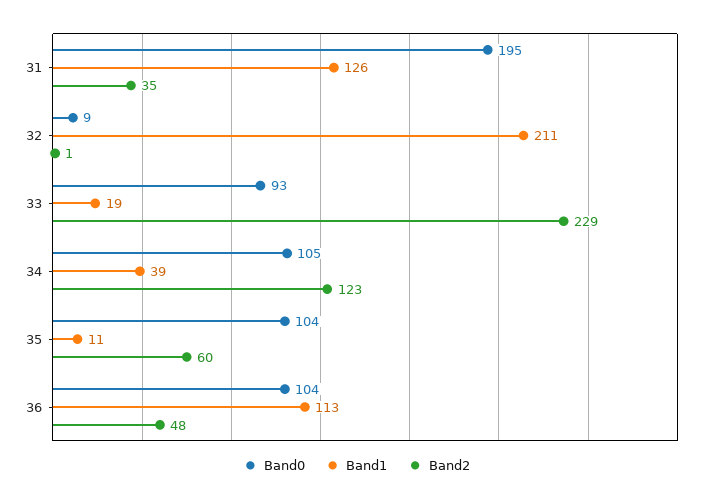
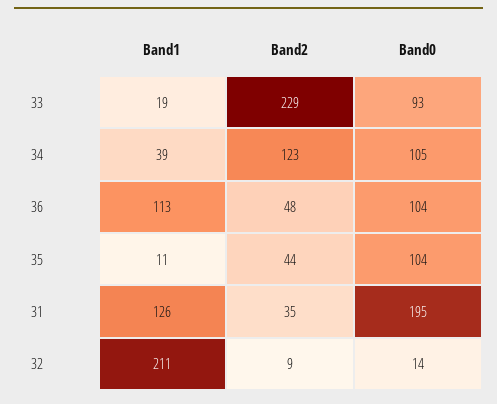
Band0, 32: 9 -> 14
Band2, 32: 1 -> 9
Band2, 35: 60 -> 44

